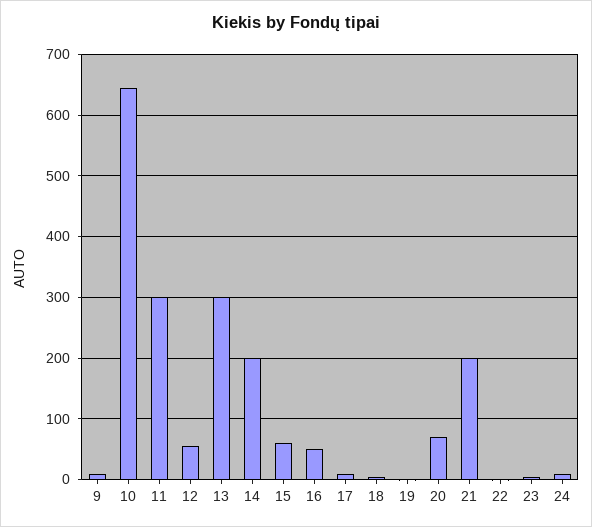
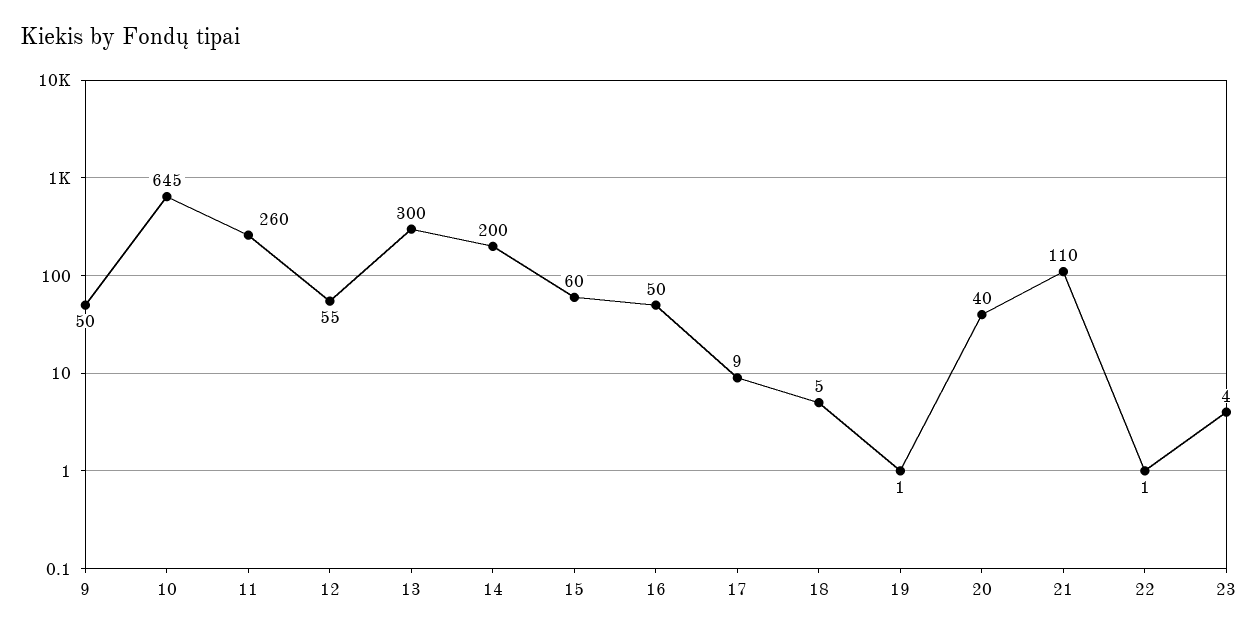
9: 10 -> 50
11: 300 -> 260
20: 70 -> 40
21: 200 -> 110
24: 10 -> none

